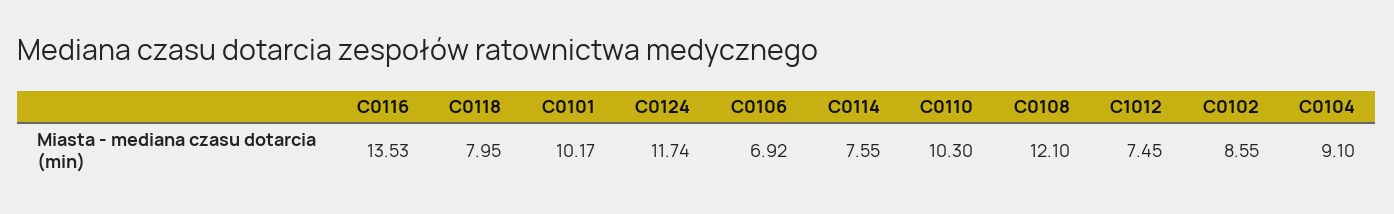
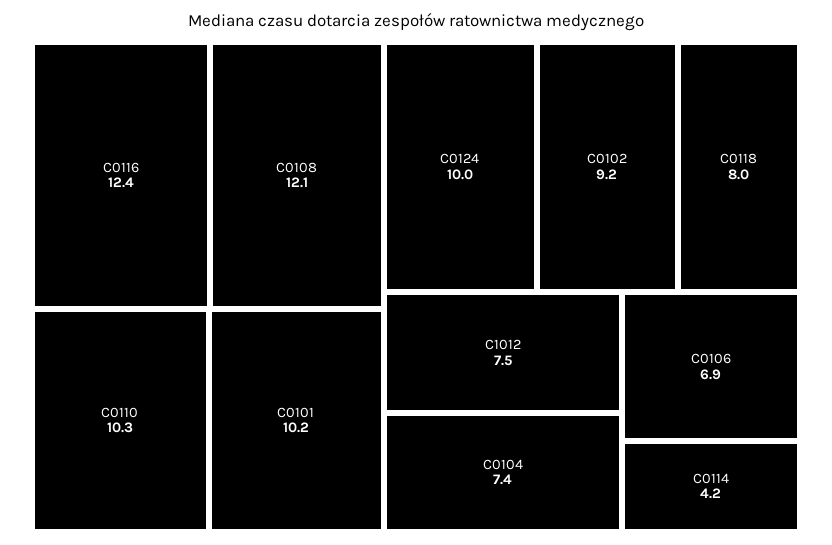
C0116: 13.53 -> 12.4
C0124: 11.74 -> 10
C0114: 7.55 -> 4.2
C0102: 8.55 -> 9.2
C0104: 9.1 -> 7.4

